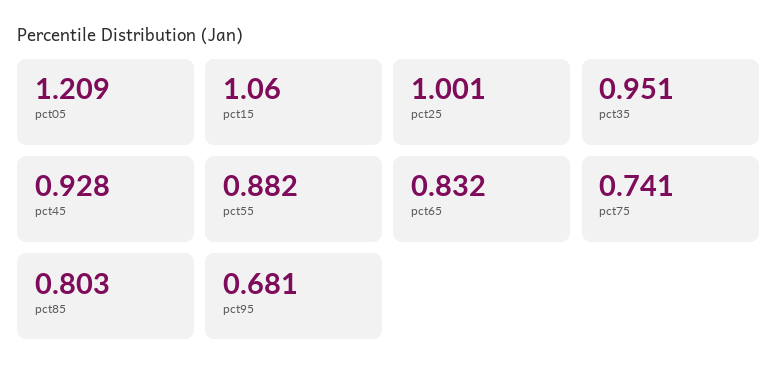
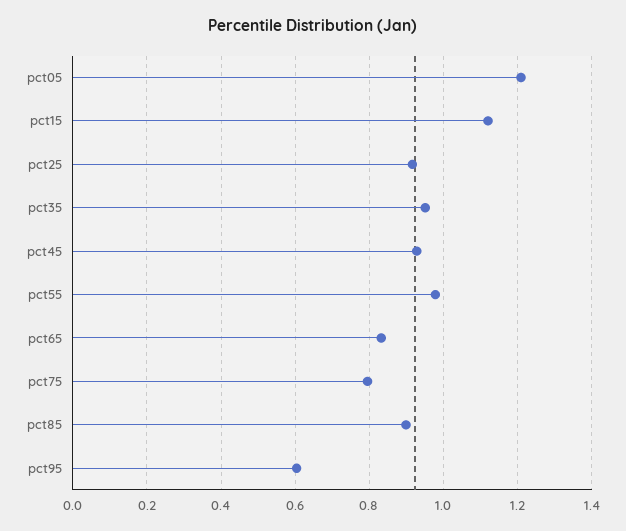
pct15: 1.06 -> 1.12
pct25: 1.001 -> 0.92
pct55: 0.882 -> 0.98
pct75: 0.741 -> 0.8
pct85: 0.803 -> 0.9
pct95: 0.681 -> 0.6

